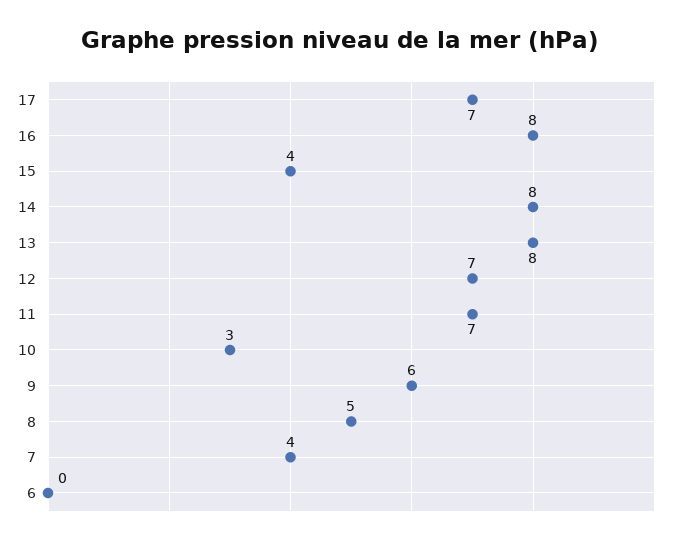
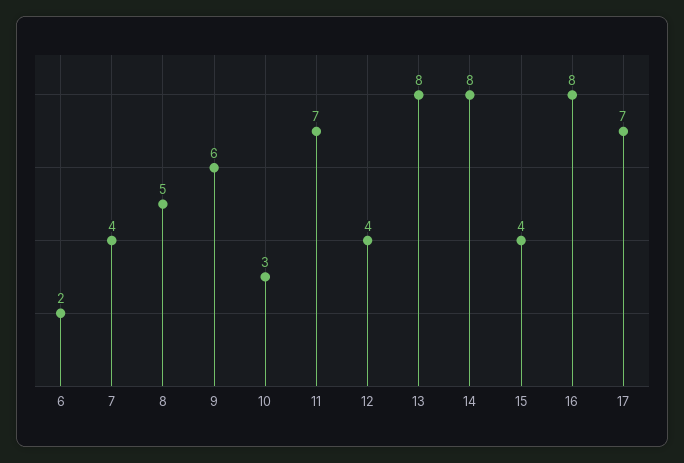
12: 7 -> 4
6: 0 -> 2

